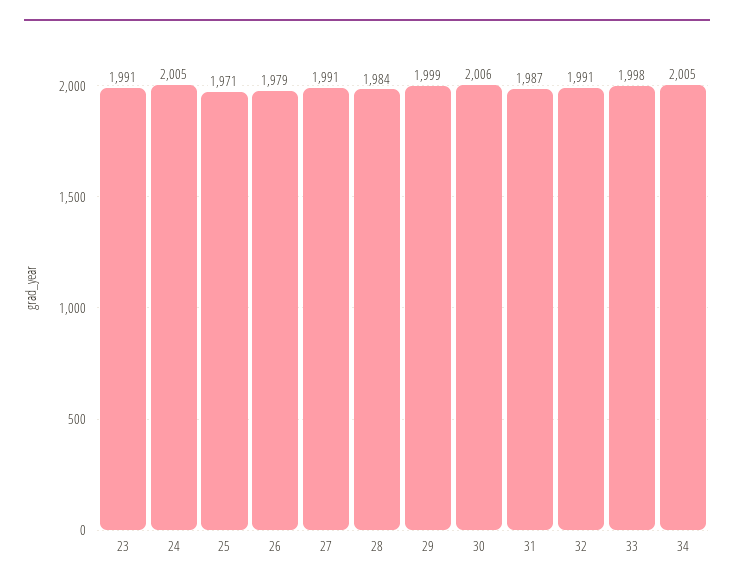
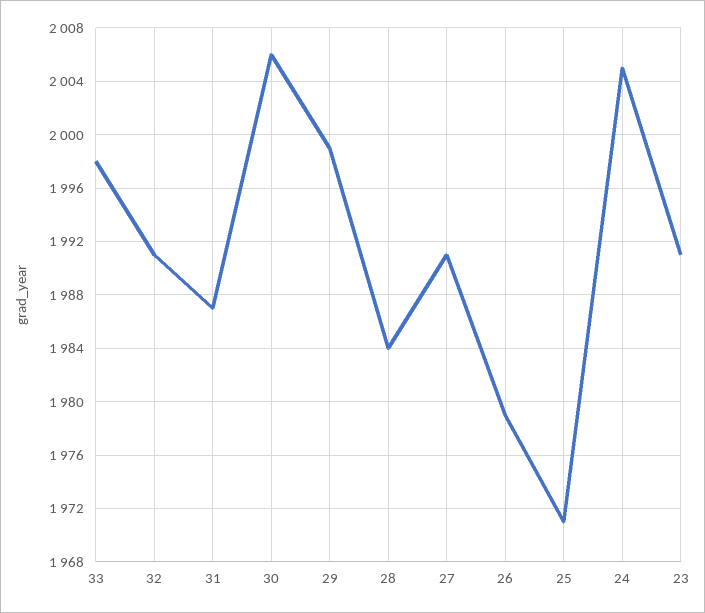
34: 2005 -> none

